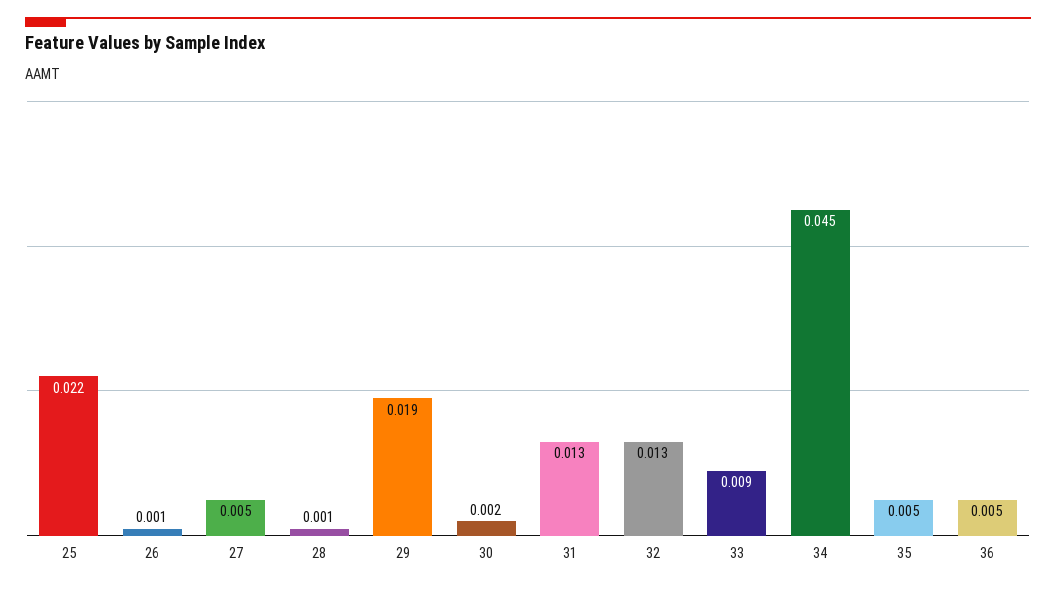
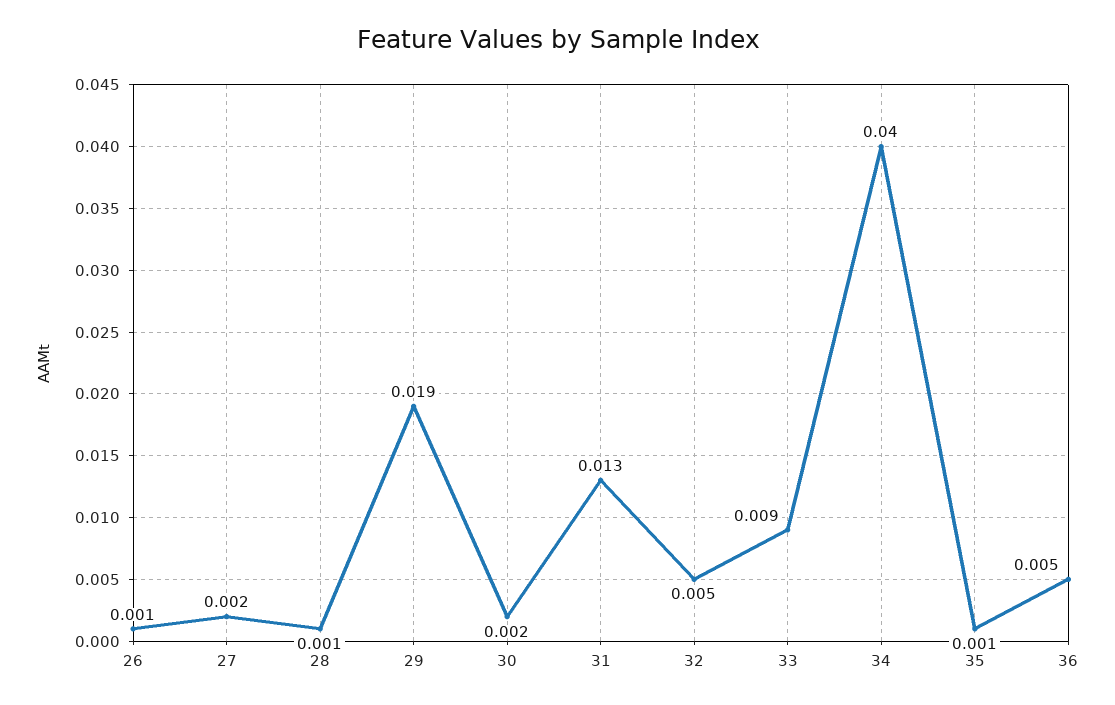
25: 0.022 -> none
27: 0.005 -> 0.002
32: 0.013 -> 0.005
34: 0.045 -> 0.04
35: 0.005 -> 0.001

